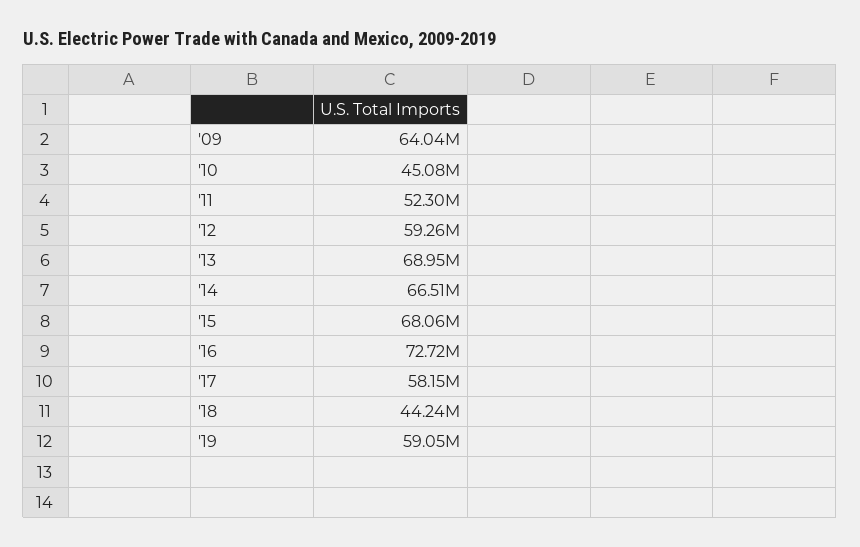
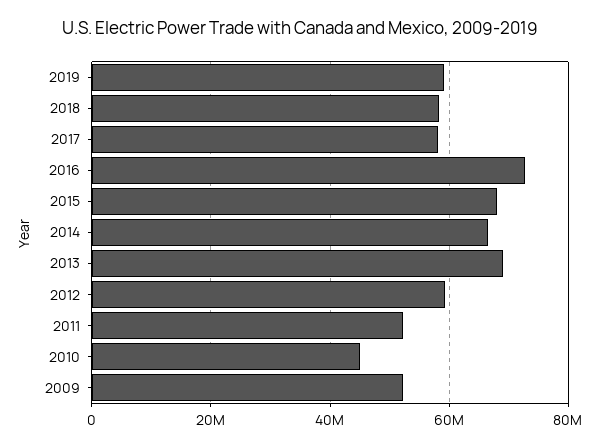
'09: 64040000 -> 52000000
'18: 44240000 -> 58000000

